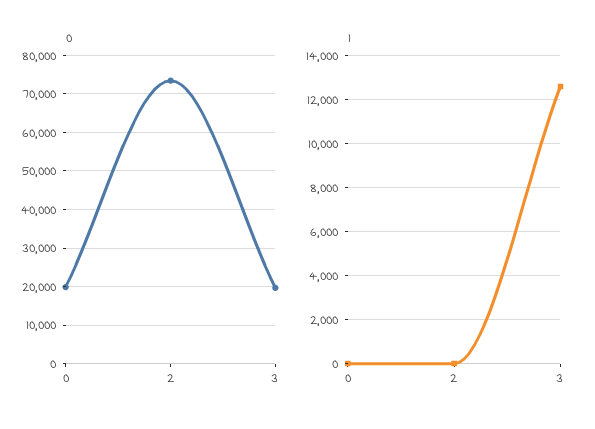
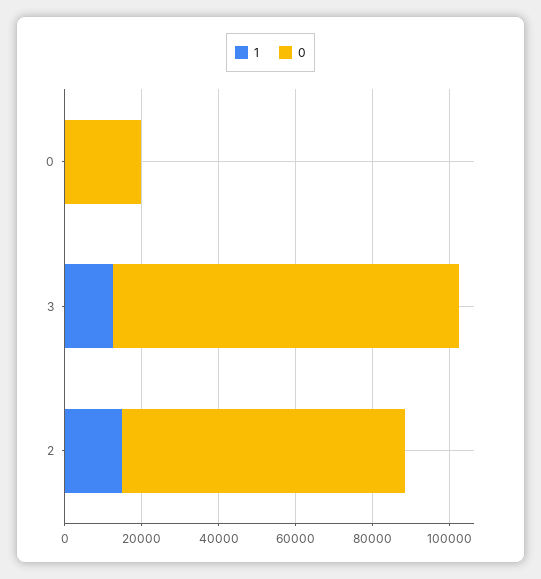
0, 3: 20000 -> 90000
1, 2: 0 -> 15000

